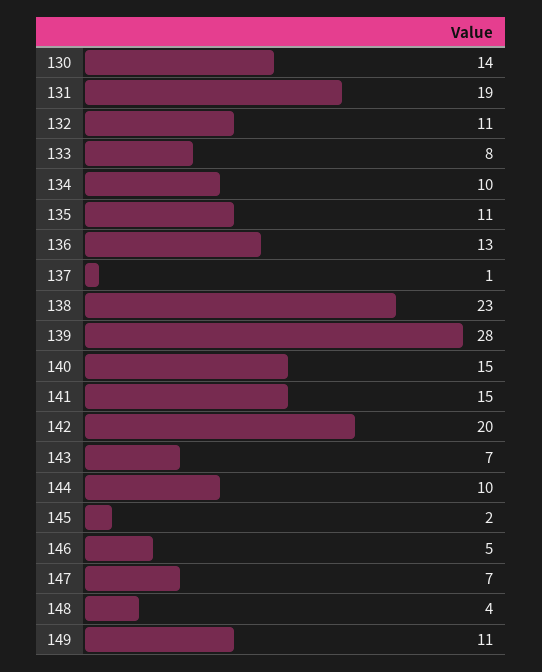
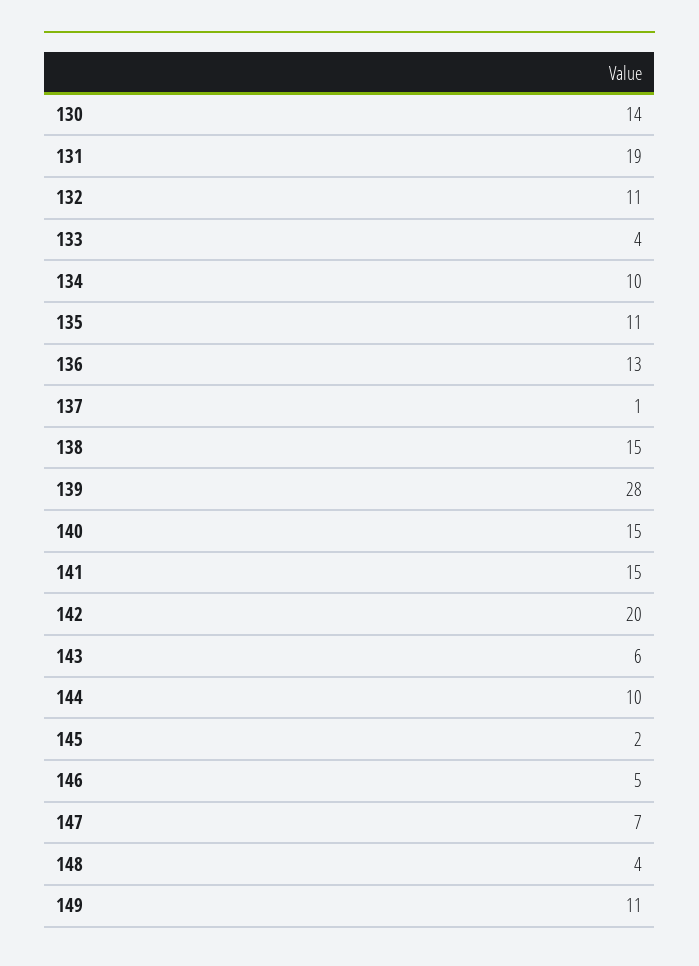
133: 8 -> 4
138: 23 -> 15
143: 7 -> 6

